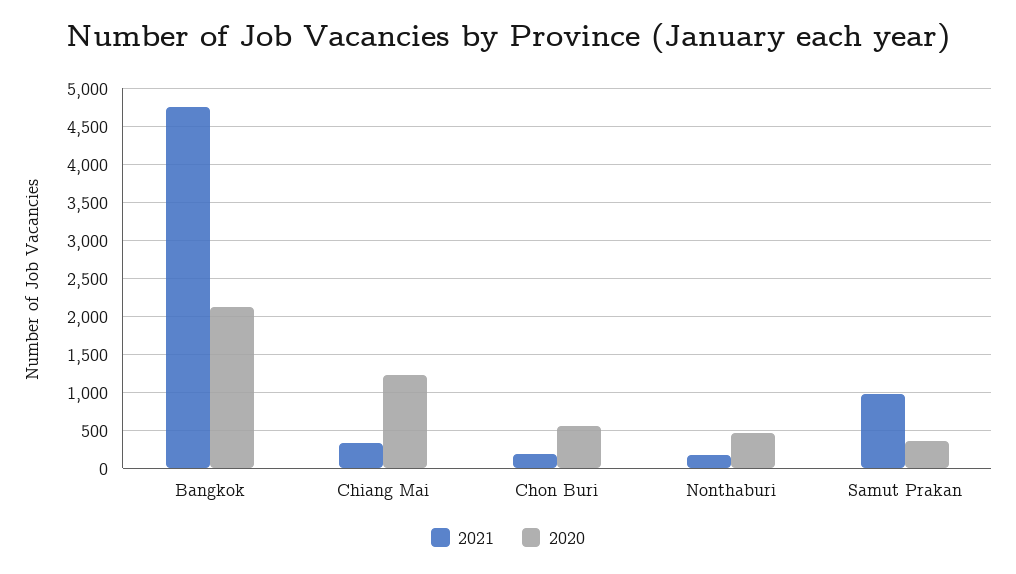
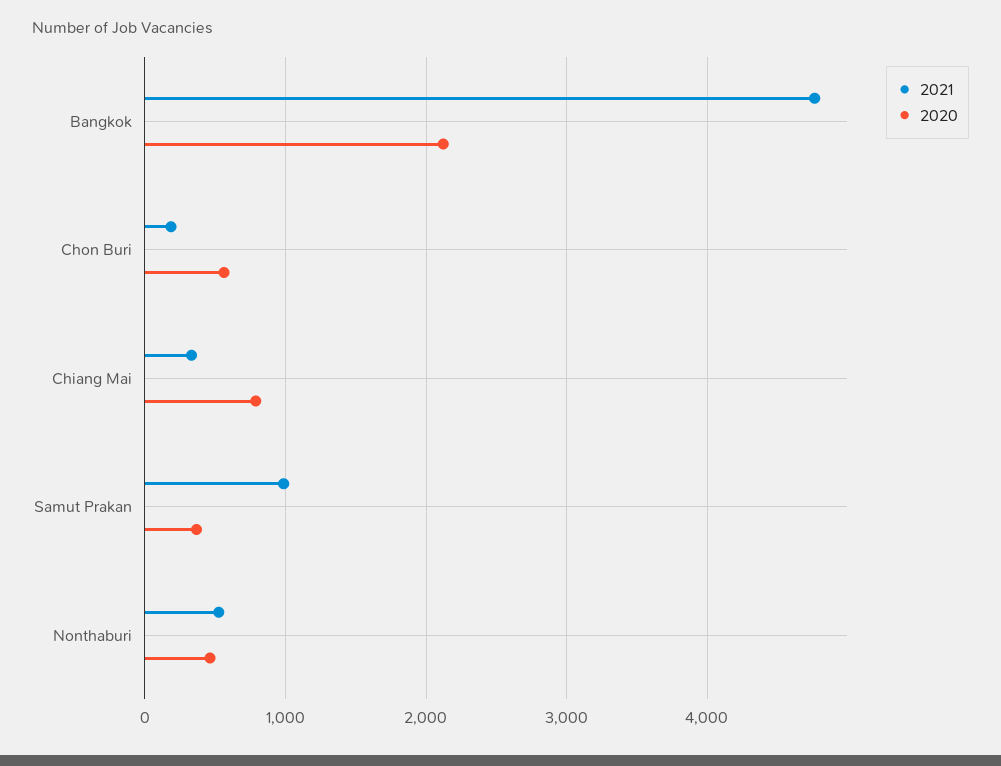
2020, Chiang Mai: 1200 -> 800
2021, Nonthaburi: 200 -> 500

